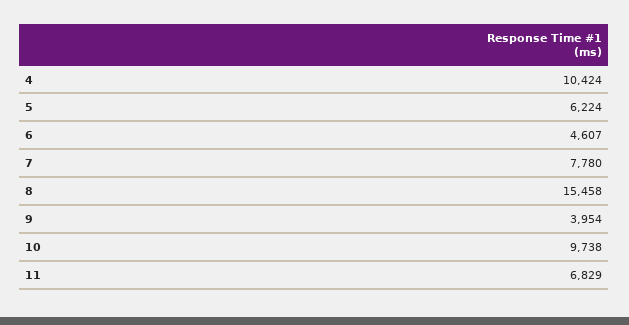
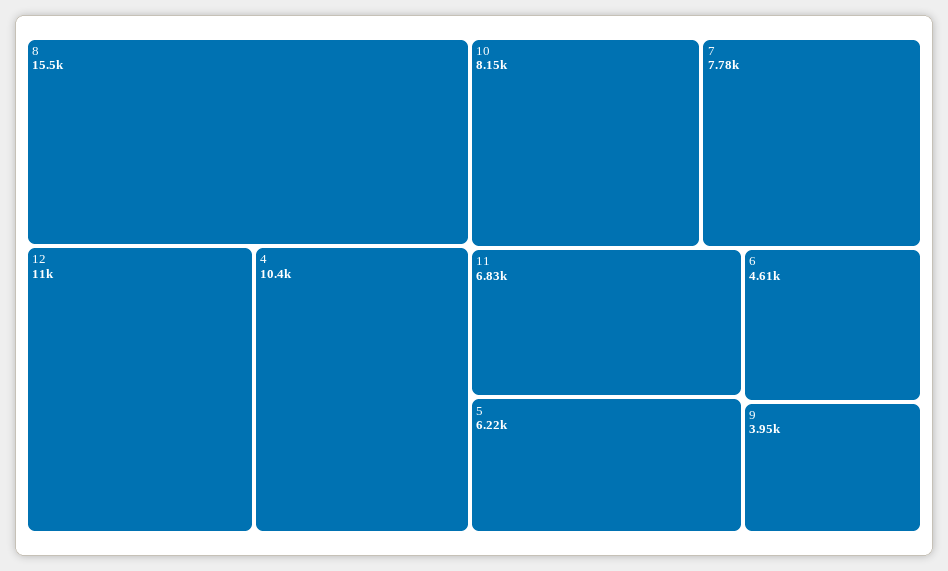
10: 9738 -> 8150
12: none -> 11000

